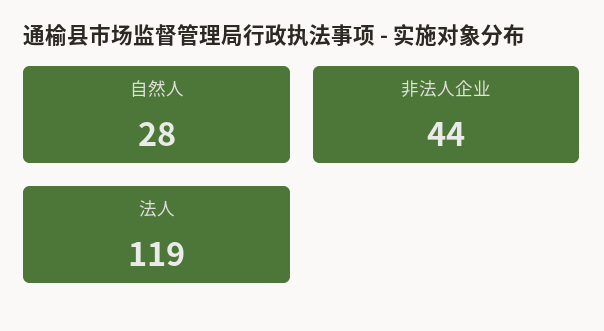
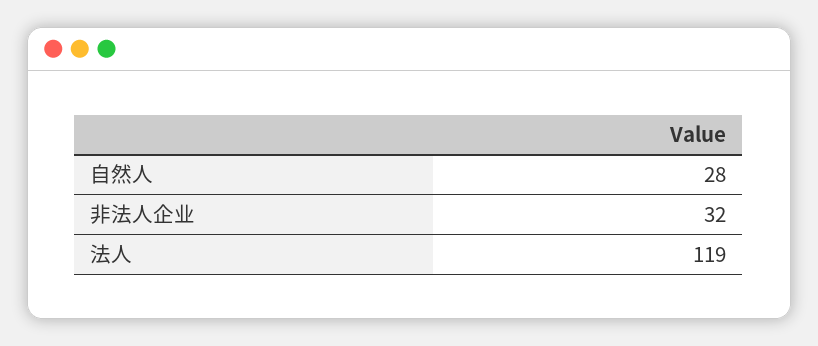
非法人企业: 44 -> 32

